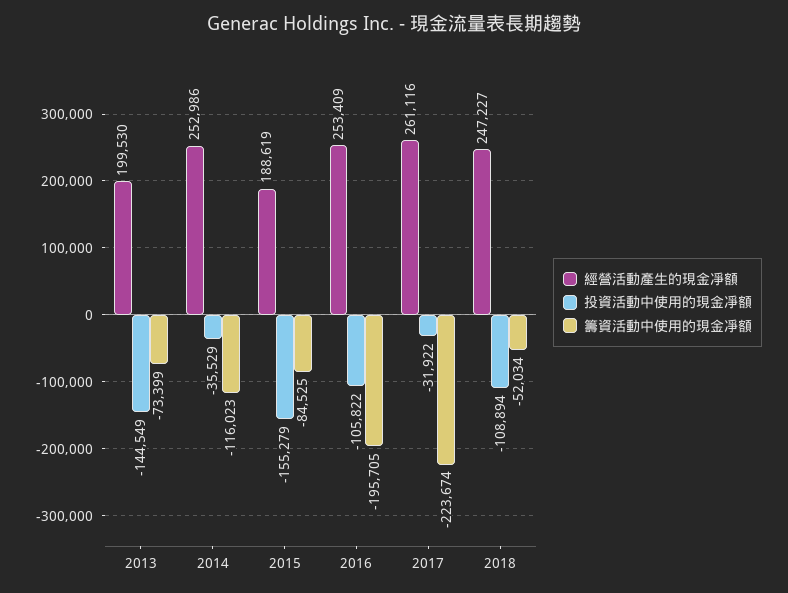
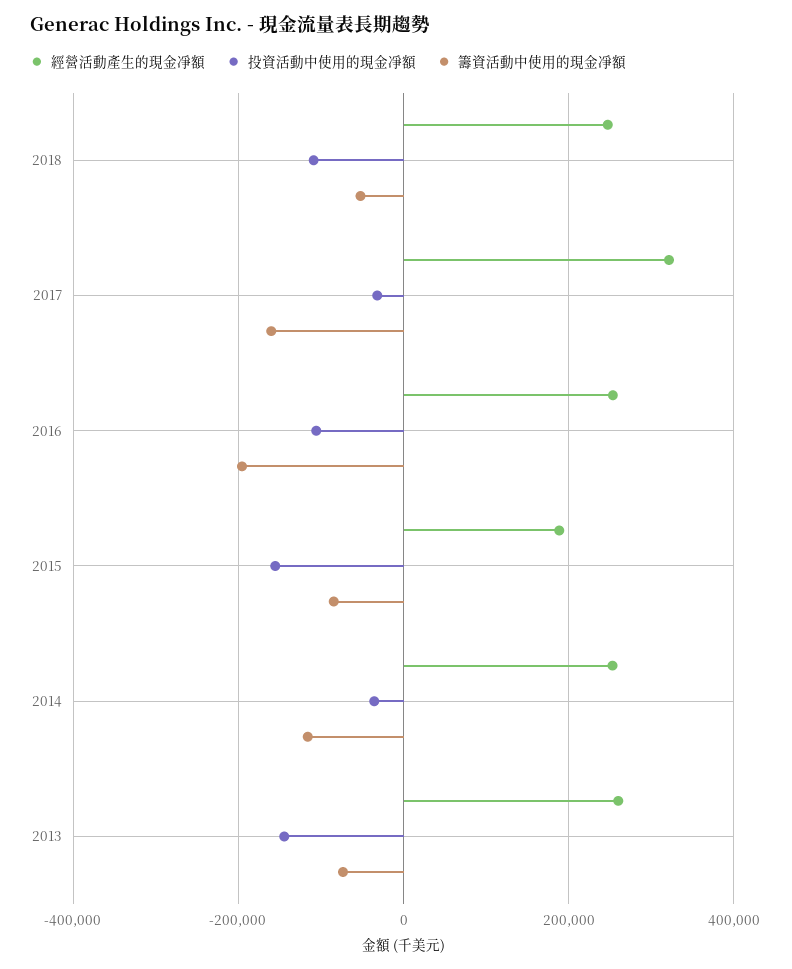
經營活動產生的現金凈額, 2013: 199530 -> 260000
經營活動產生的現金凈額, 2017: 261116 -> 320000
籌資活動中使用的現金凈額, 2017: -223674 -> -160000

